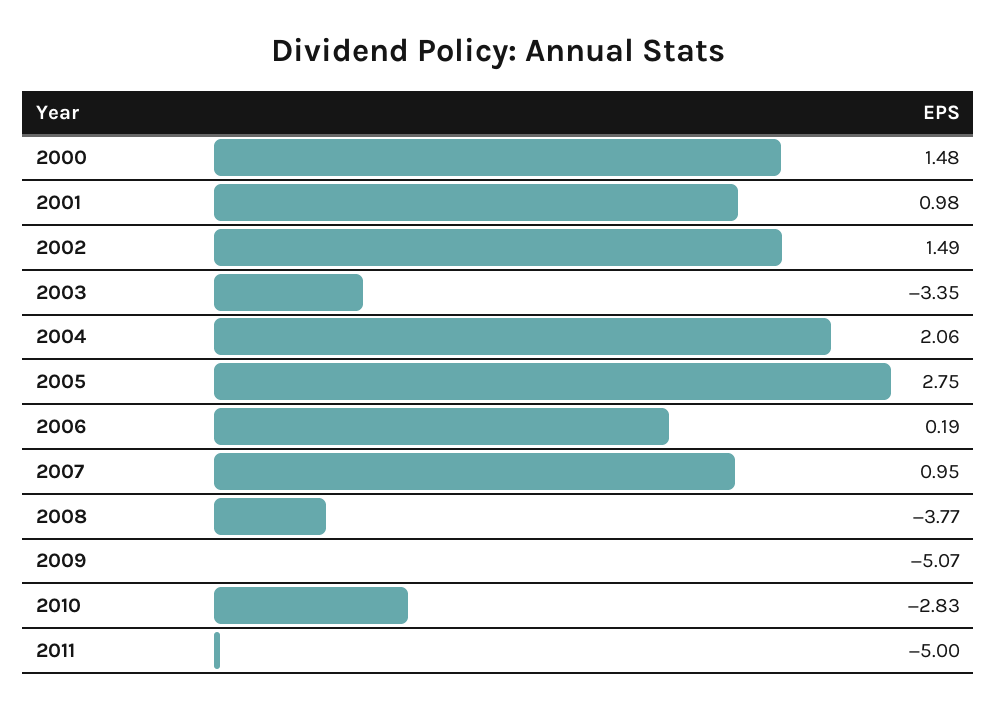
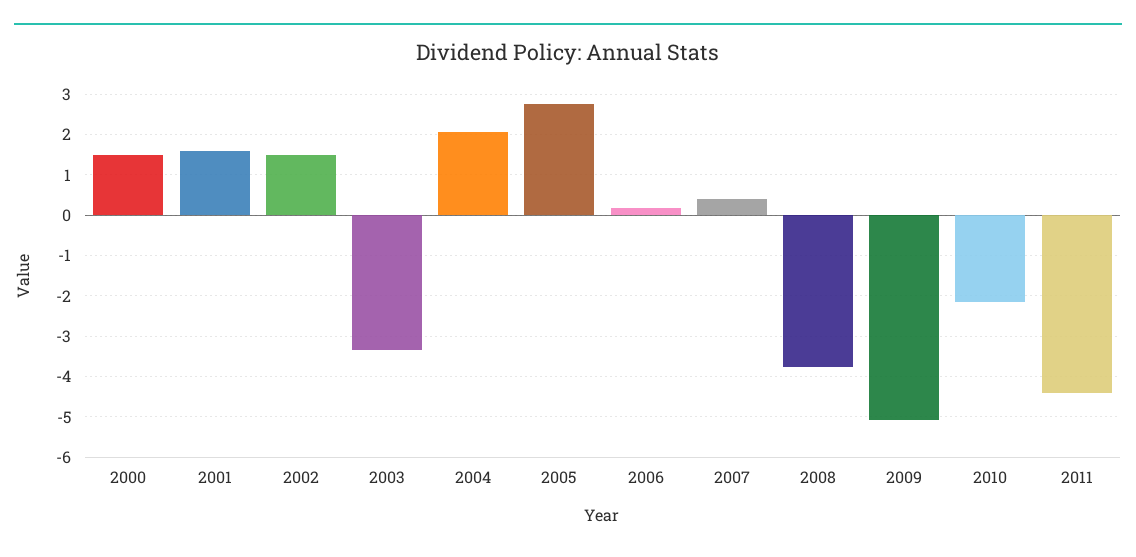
2001: 0.98 -> 1.6
2007: 0.95 -> 0.4
2010: -2.83 -> -2.2
2011: -5 -> -4.4

